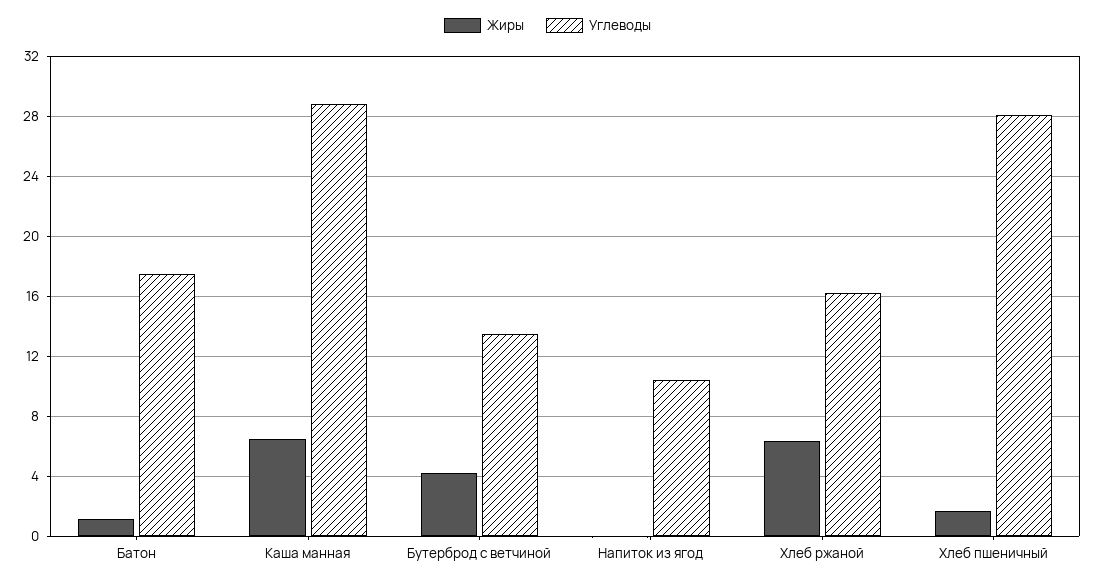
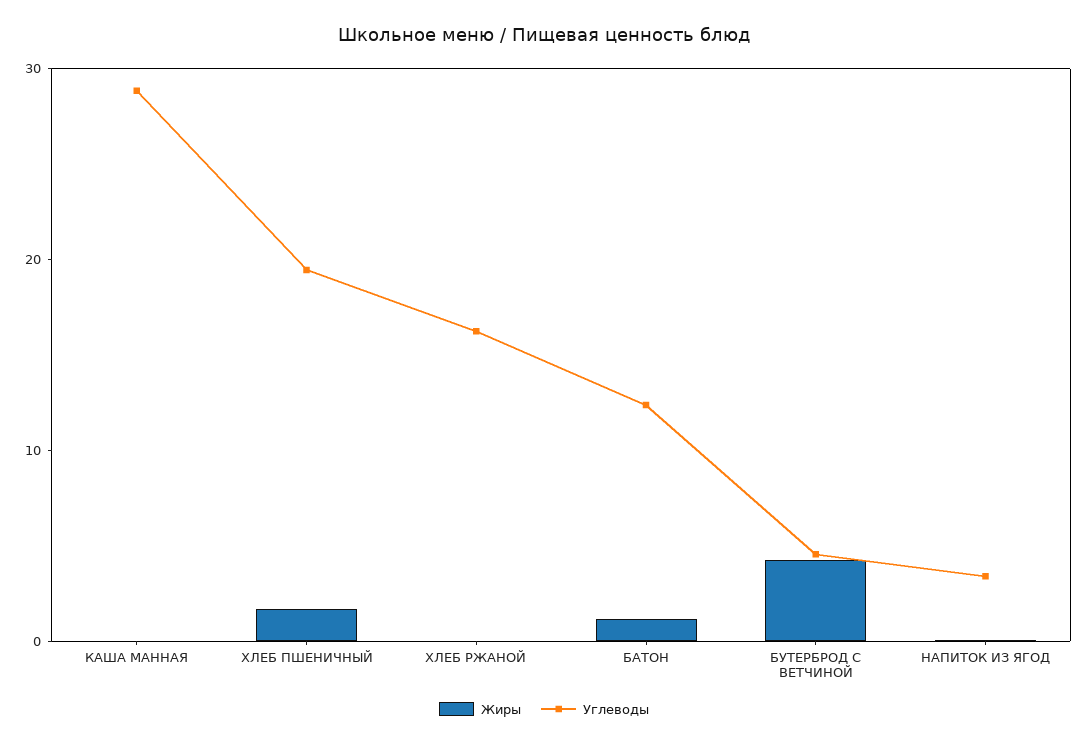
Углеводы, Батон: 17.5 -> 12
Жиры, Каша манная: 6.5 -> 0
Углеводы, Бутерброд с ветчиной: 13.5 -> 4
Углеводы, Напиток из ягод: 10.5 -> 4
Жиры, Хлеб ржаной: 6.5 -> 0
Углеводы, Хлеб пшеничный: 28 -> 20

